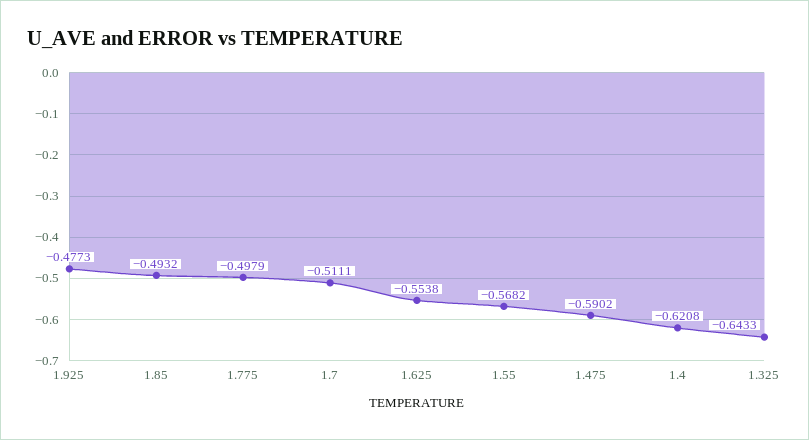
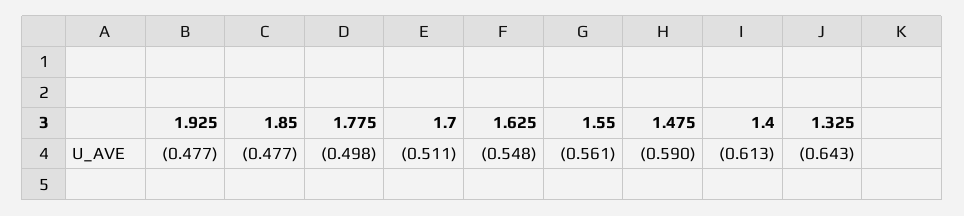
1.85: -0.4932 -> -0.477
1.625: -0.5538 -> -0.548
1.55: -0.5682 -> -0.561
1.4: -0.6208 -> -0.613

